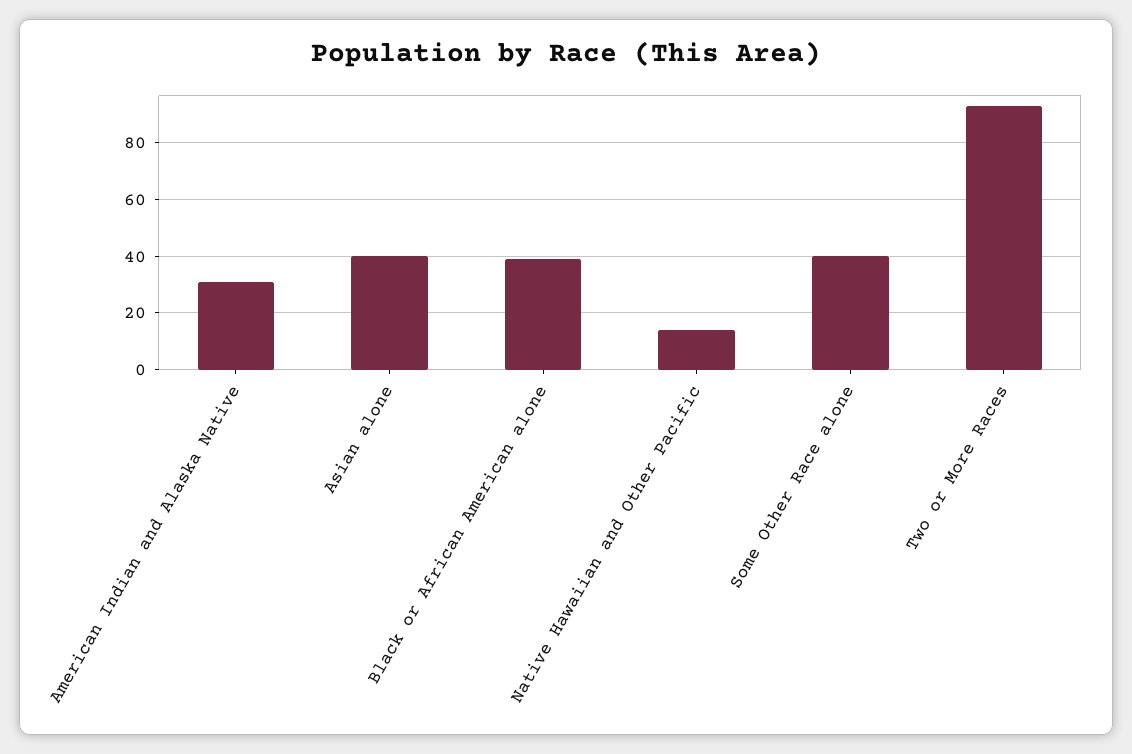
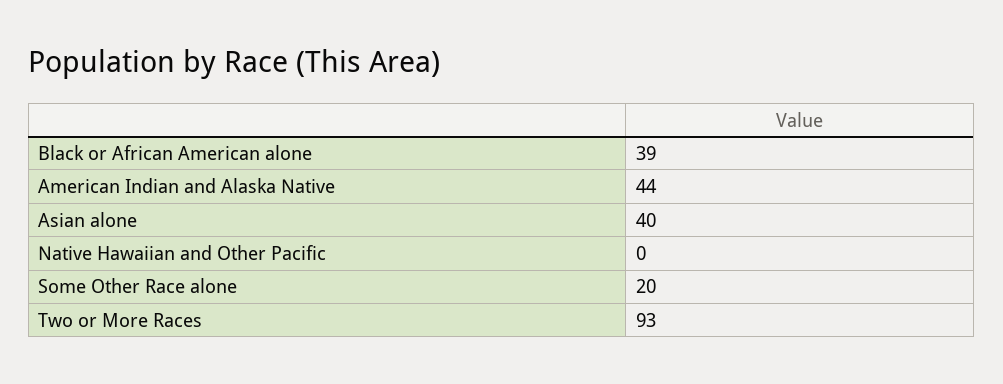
American Indian and Alaska Native: 30 -> 44
Native Hawaiian and Other Pacific: 15 -> 0
Some Other Race alone: 40 -> 20

